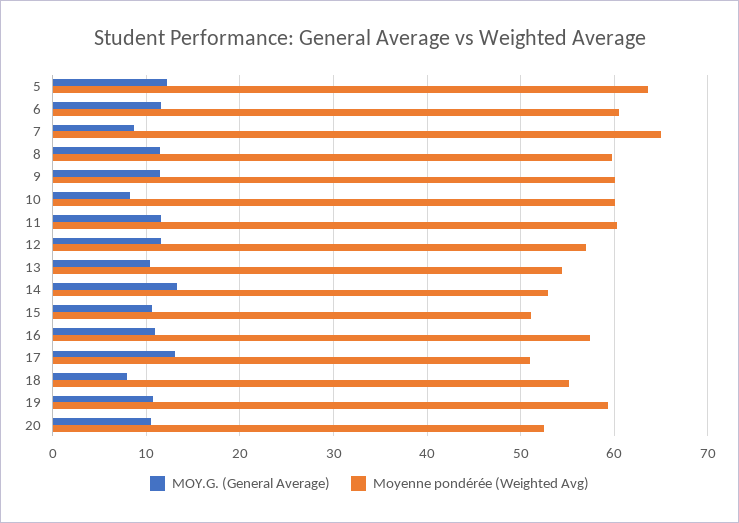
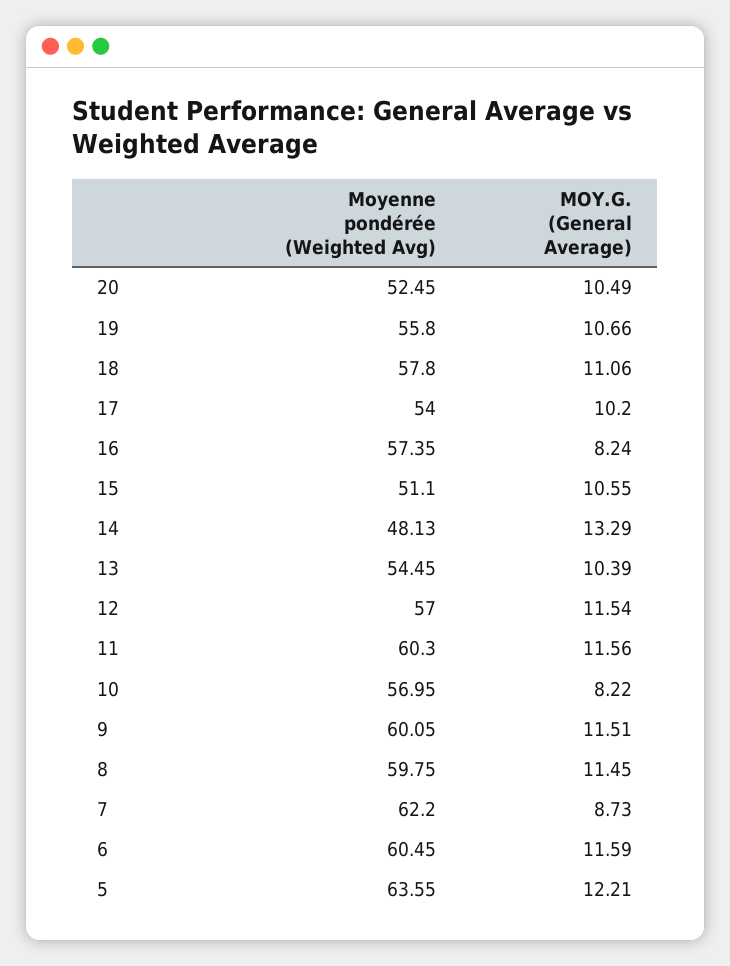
Moyenne pondérée (Weighted Avg), 7: 65 -> 62.2
Moyenne pondérée (Weighted Avg), 10: 60 -> 56.95
Moyenne pondérée (Weighted Avg), 14: 53 -> 48.13
MOY.G. (General Average), 16: 11 -> 8.24
MOY.G. (General Average), 17: 13 -> 10.2
Moyenne pondérée (Weighted Avg), 17: 51 -> 54
MOY.G. (General Average), 18: 8 -> 11.06
Moyenne pondérée (Weighted Avg), 18: 55 -> 57.8
Moyenne pondérée (Weighted Avg), 19: 59 -> 55.8

